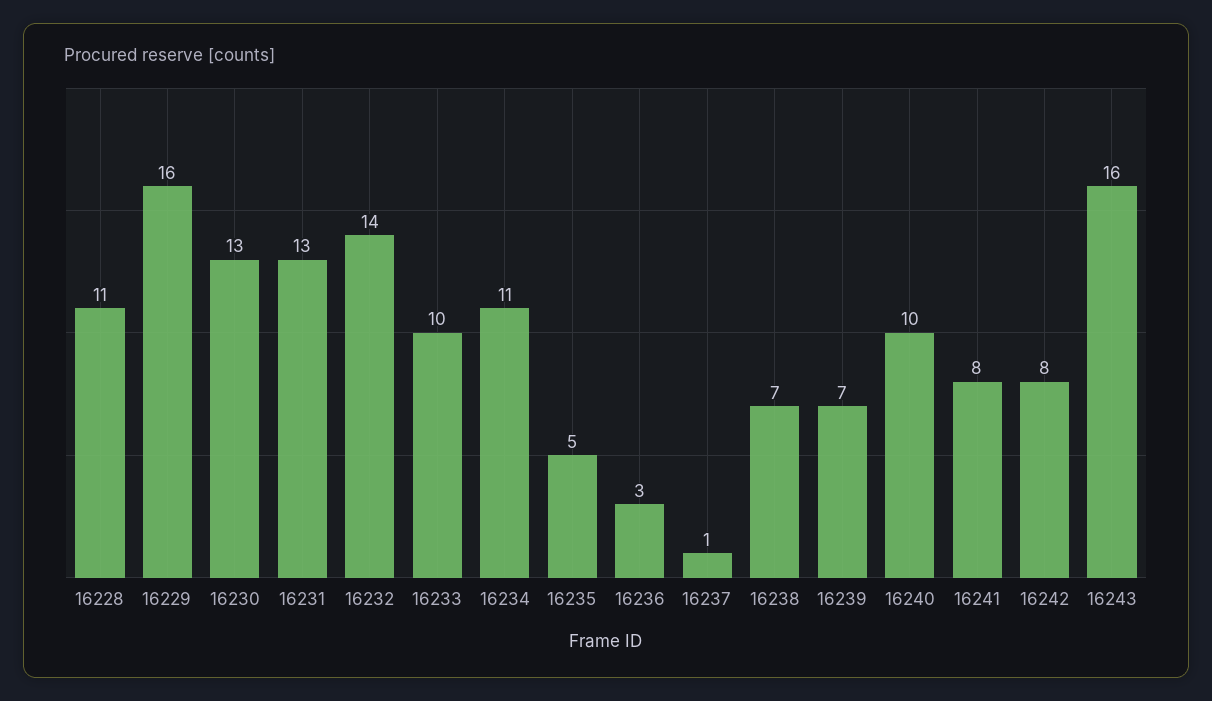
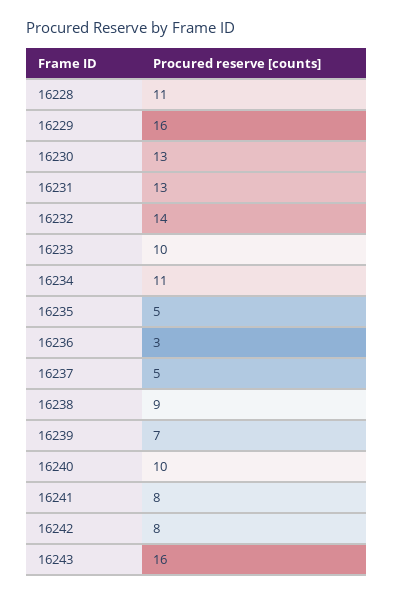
16237: 1 -> 5
16238: 7 -> 9

